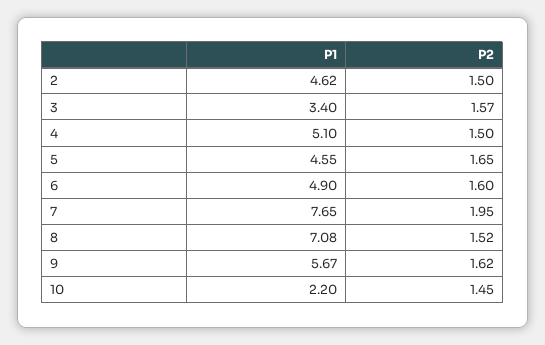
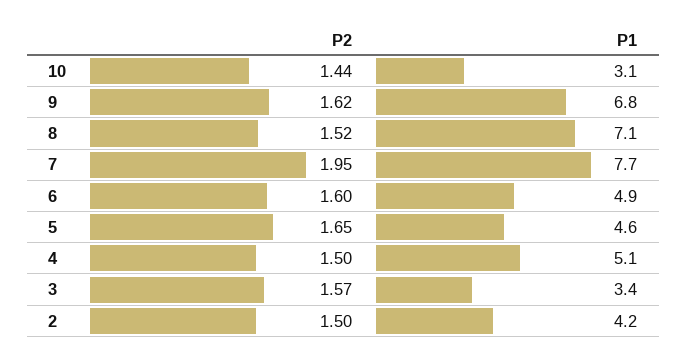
P1, 2: 4.62 -> 4.2
P1, 9: 5.67 -> 6.8
P1, 10: 2.2 -> 3.1
P2, 10: 1.45 -> 1.44

